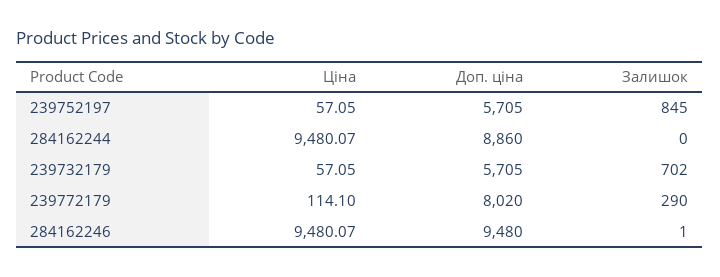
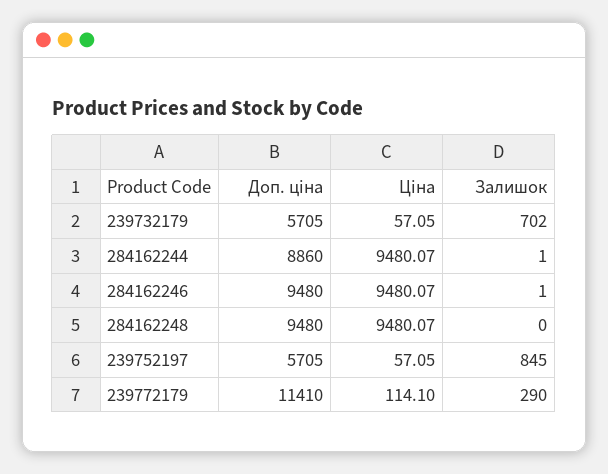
Залишок, 284162244: 0 -> 1
Доп. ціна, 239772179: 8020 -> 11410
Доп. ціна, 284162248: none -> 9480
Ціна, 284162248: none -> 9480.07
Залишок, 284162248: none -> 0

